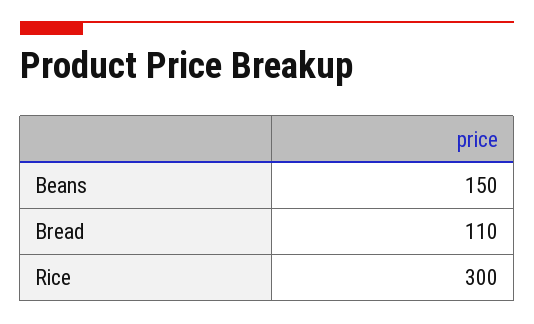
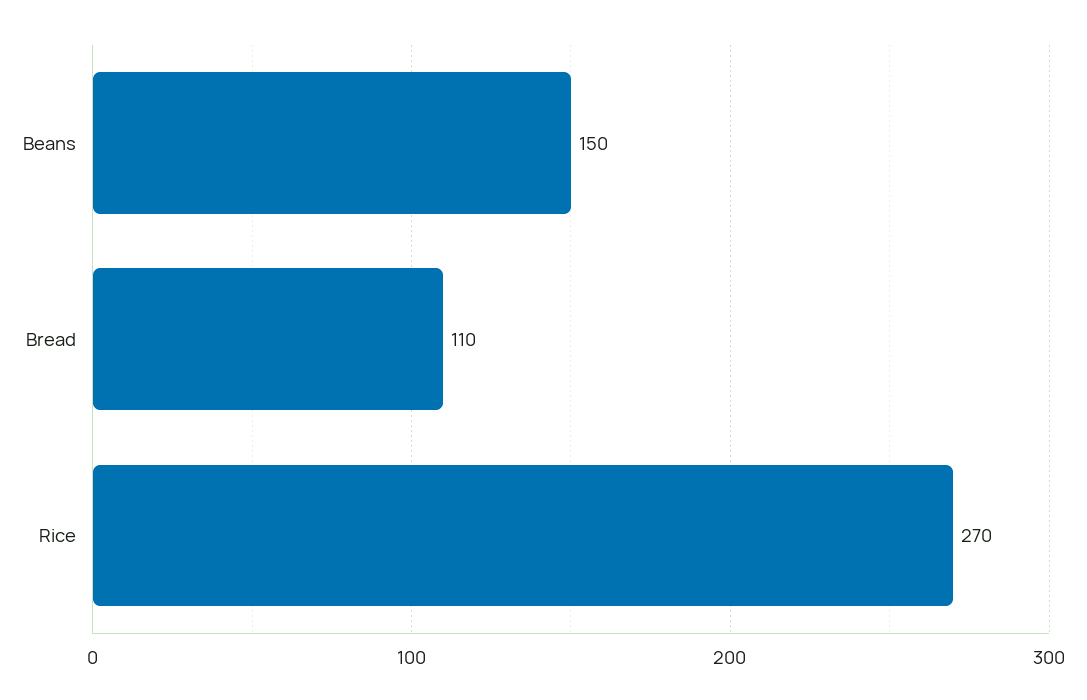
Rice: 300 -> 270

